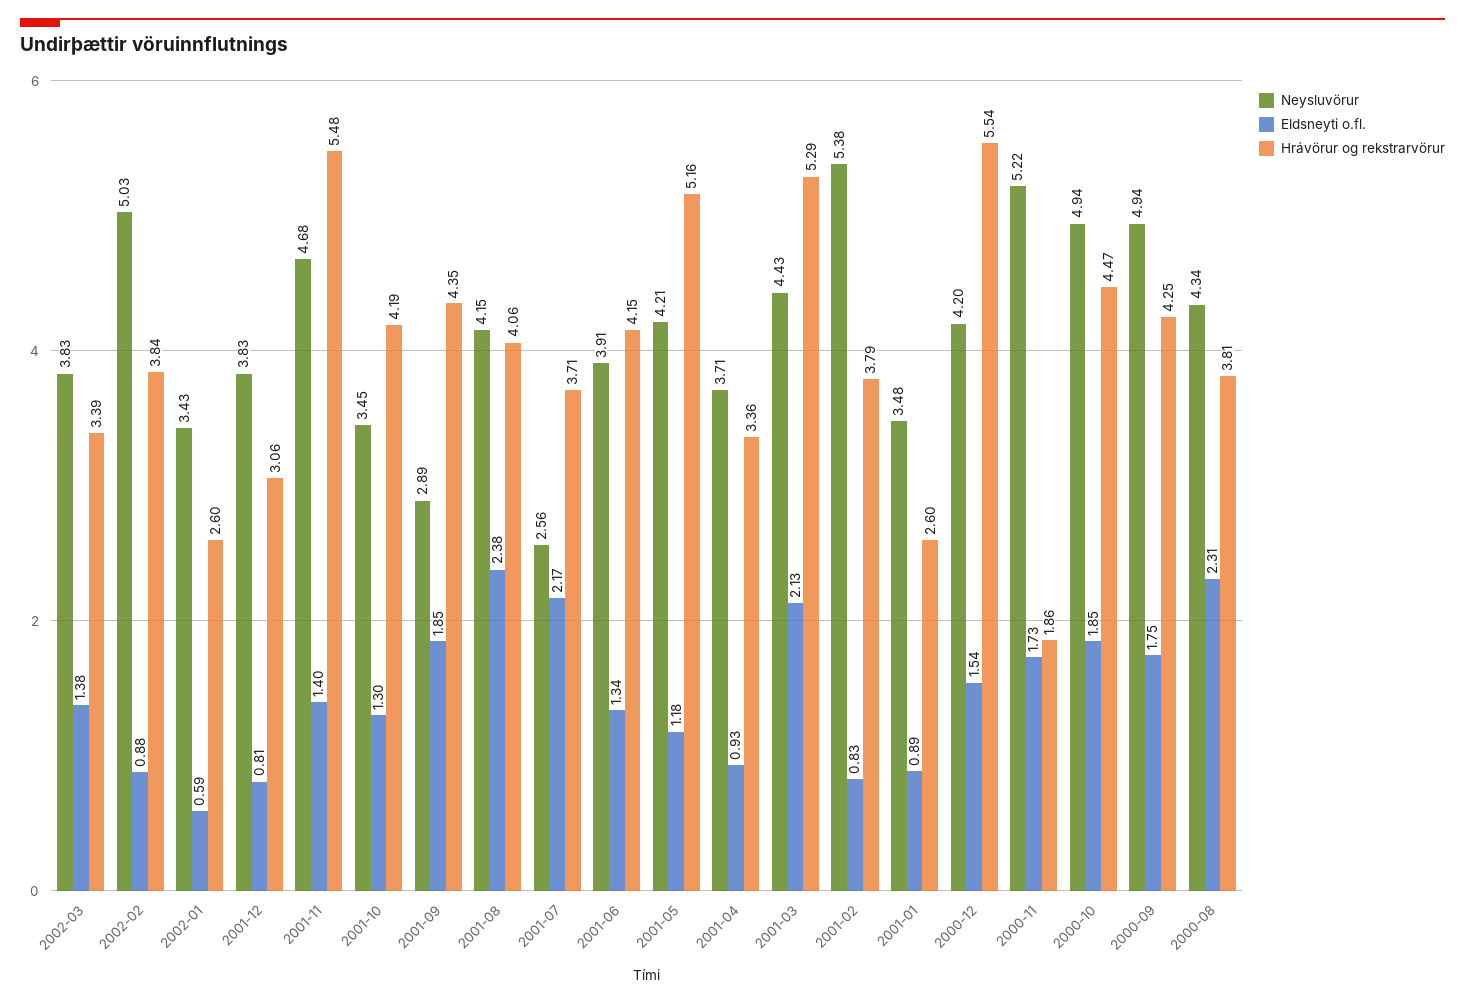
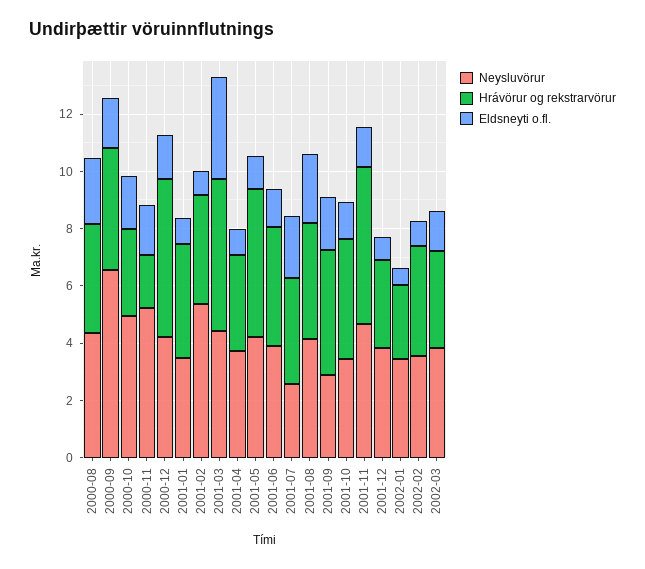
Neysluvörur, 2002-02: 5.03 -> 3.5
Eldsneyti o.fl., 2001-03: 2.13 -> 3.5
Hrávörur og rekstrarvörur, 2001-01: 2.6 -> 4
Hrávörur og rekstrarvörur, 2000-10: 4.47 -> 3
Neysluvörur, 2000-09: 4.94 -> 6.5

